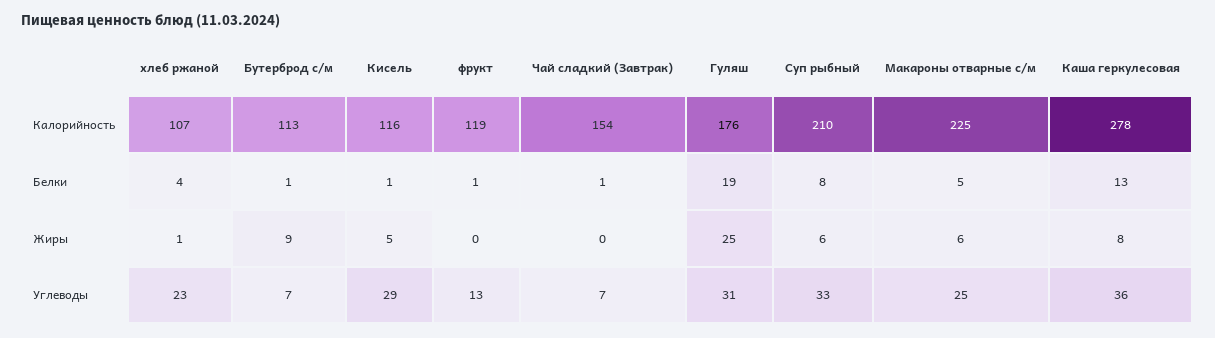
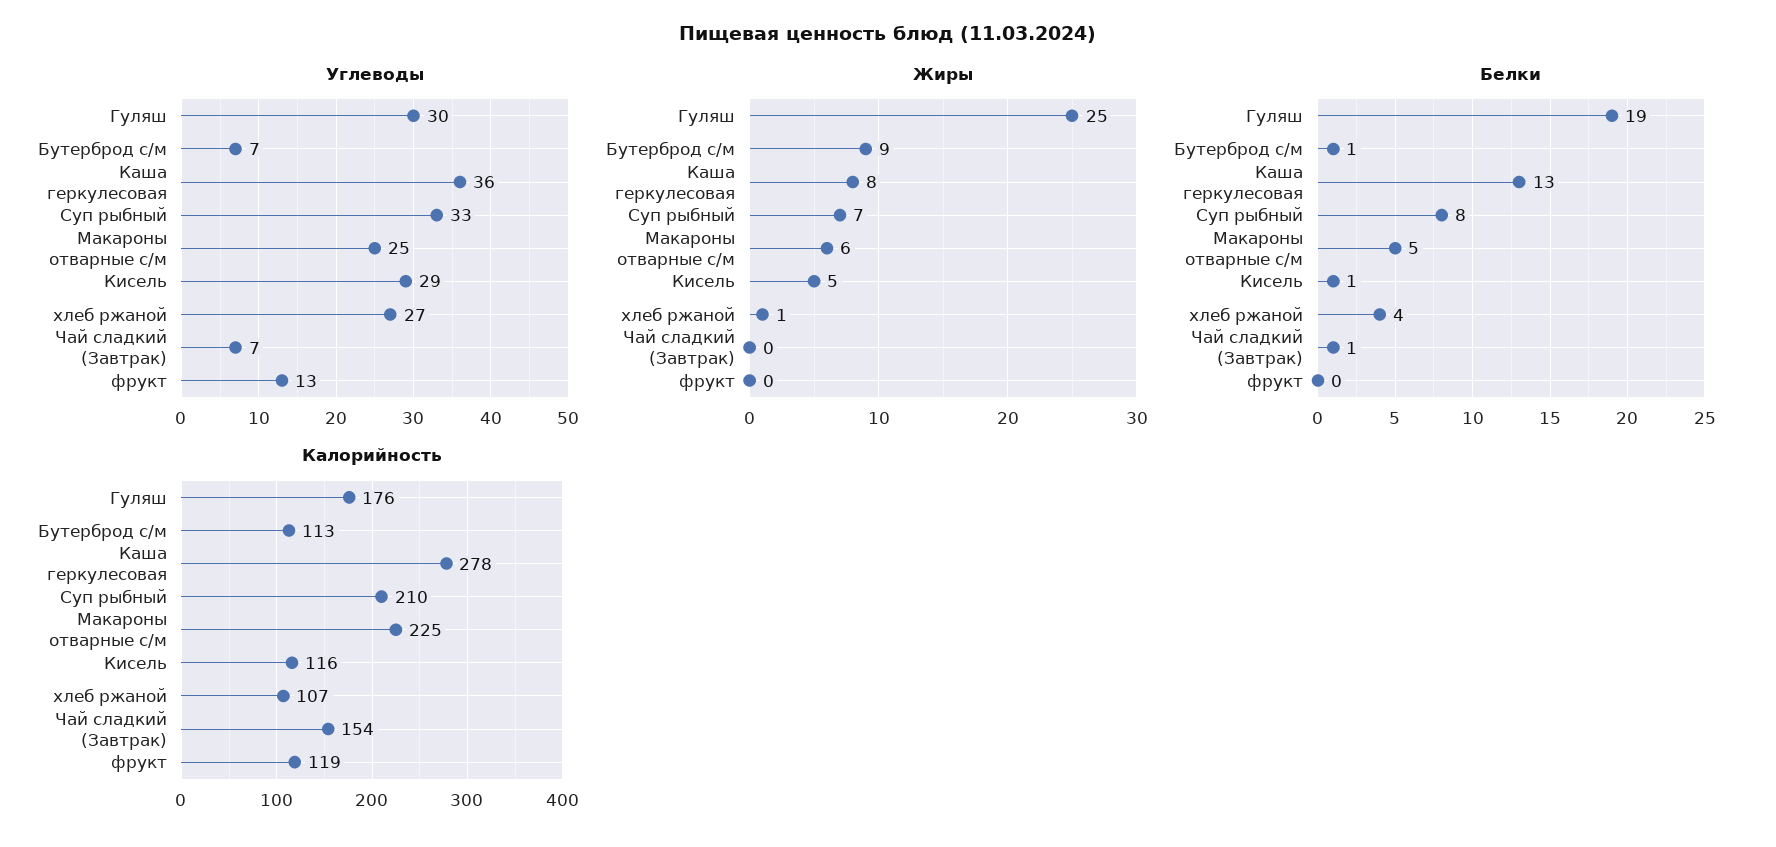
Белки, фрукт: 1 -> 0
Жиры, Суп рыбный: 6 -> 7
Углеводы, хлеб ржаной: 23 -> 27
Углеводы, Гуляш: 31 -> 30

